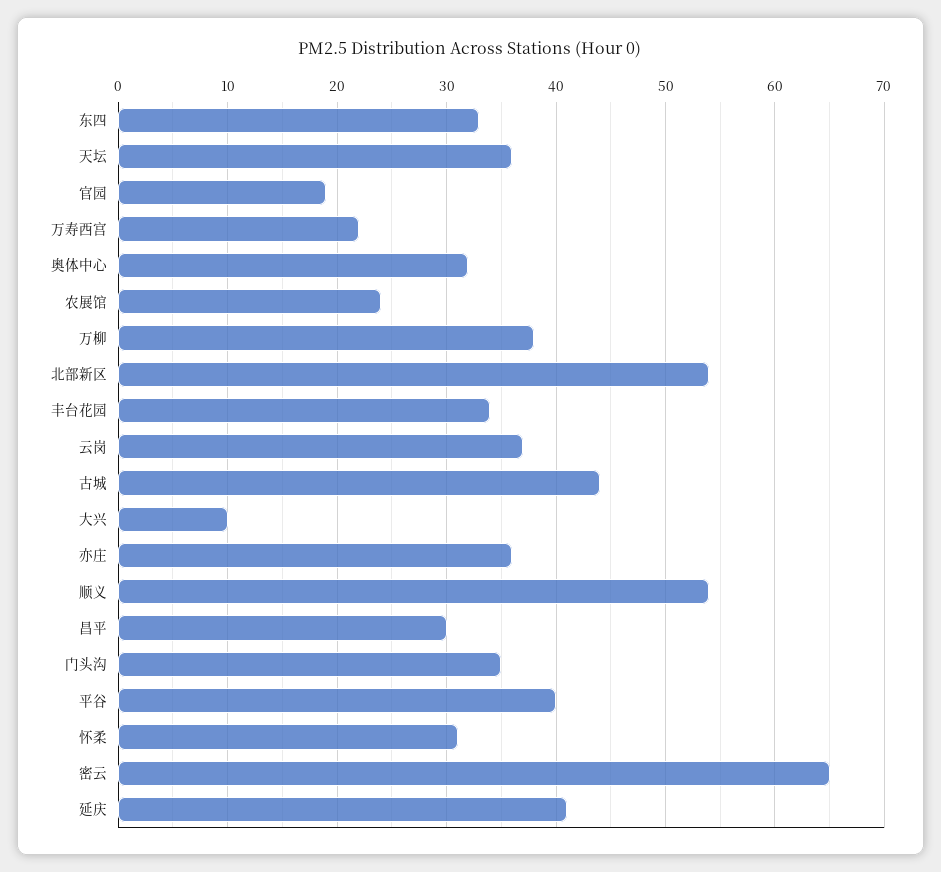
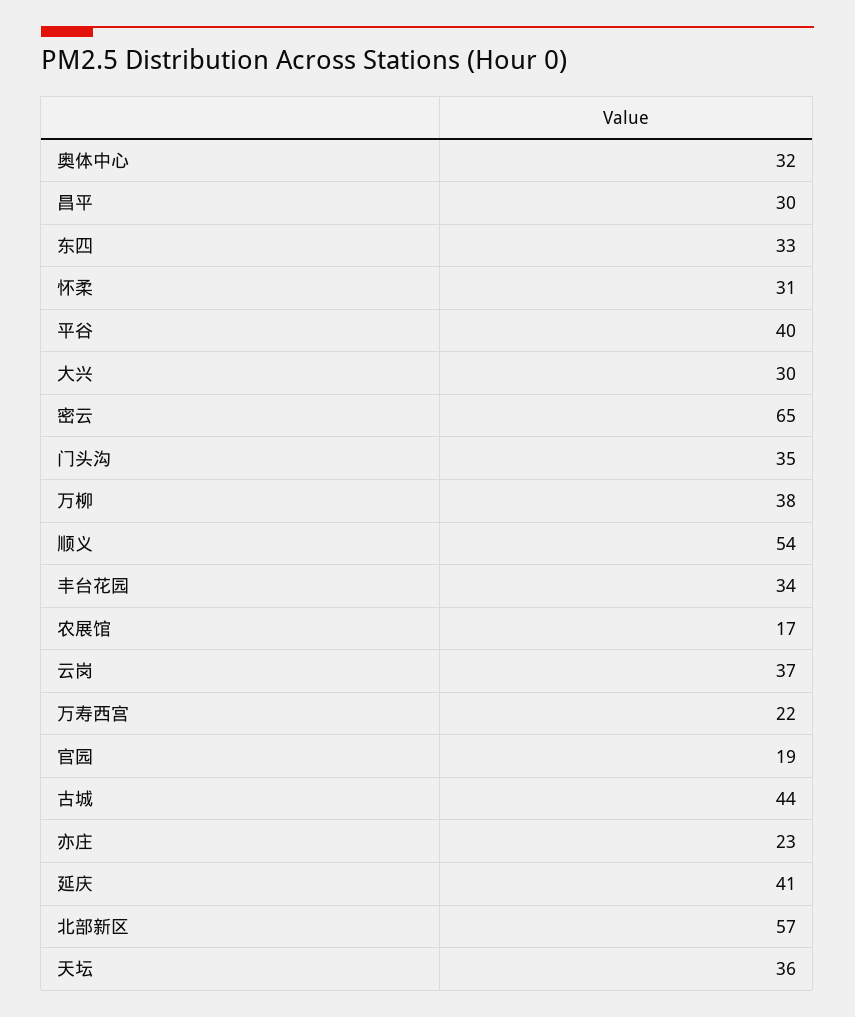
农展馆: 24 -> 17
北部新区: 54 -> 57
大兴: 10 -> 30
亦庄: 36 -> 23

